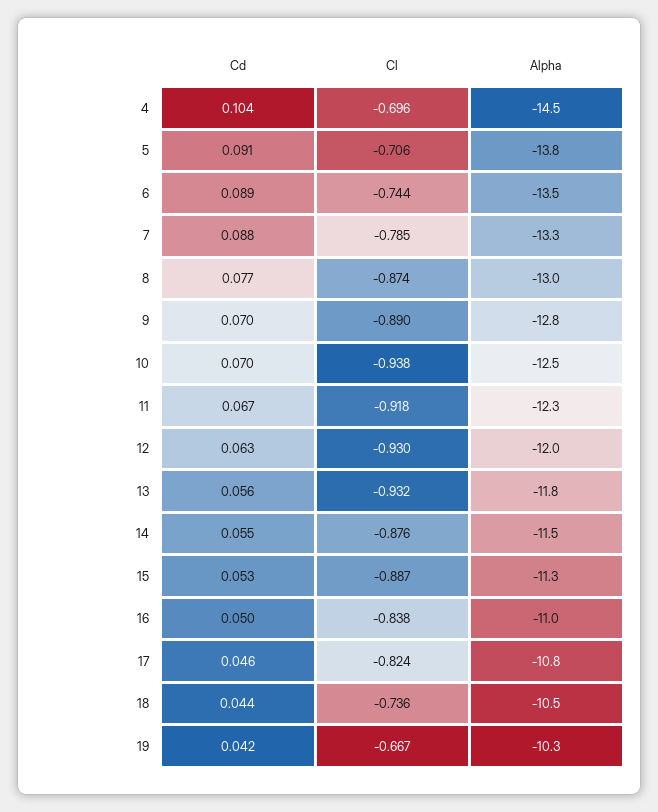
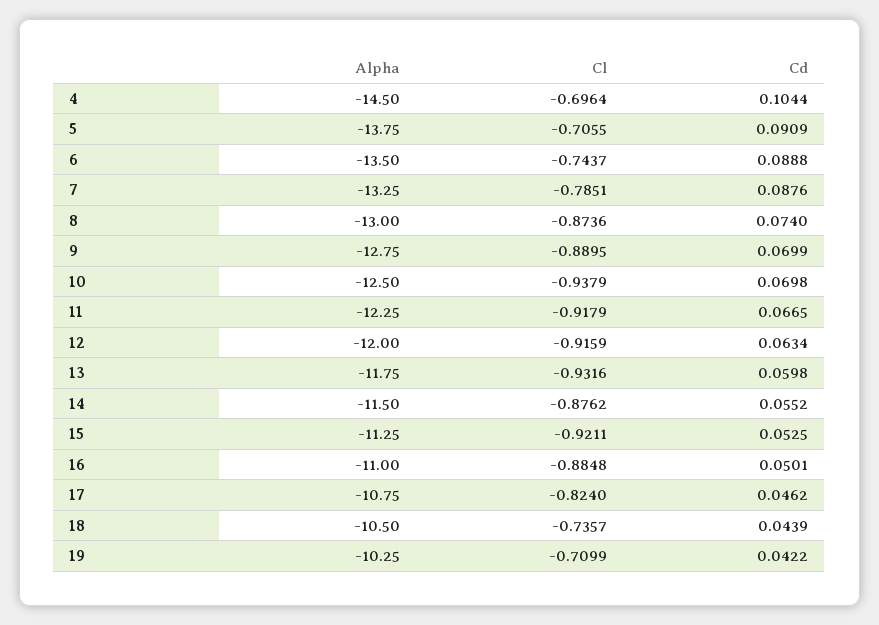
Cd, 8: 0.077 -> 0.074
Cl, 12: -0.93 -> -0.9159
Cd, 13: 0.056 -> 0.0598
Cl, 15: -0.887 -> -0.9211
Cl, 16: -0.838 -> -0.8848
Cl, 19: -0.667 -> -0.7099

